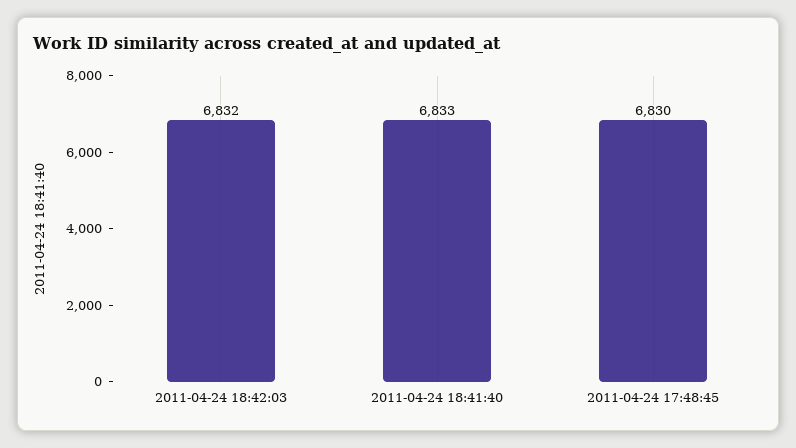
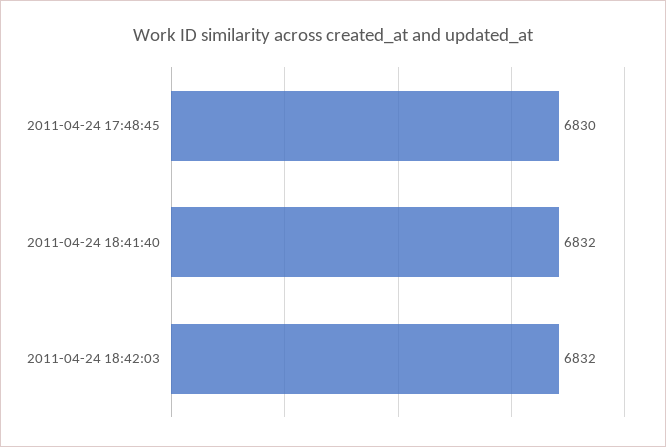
2011-04-24 18:41:40: 6833 -> 6832

